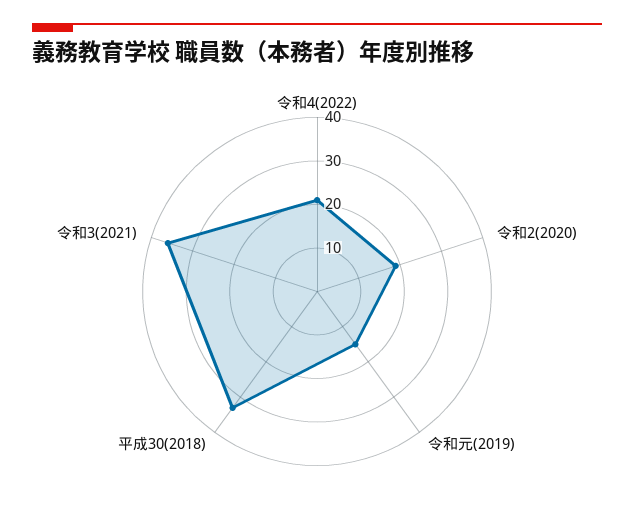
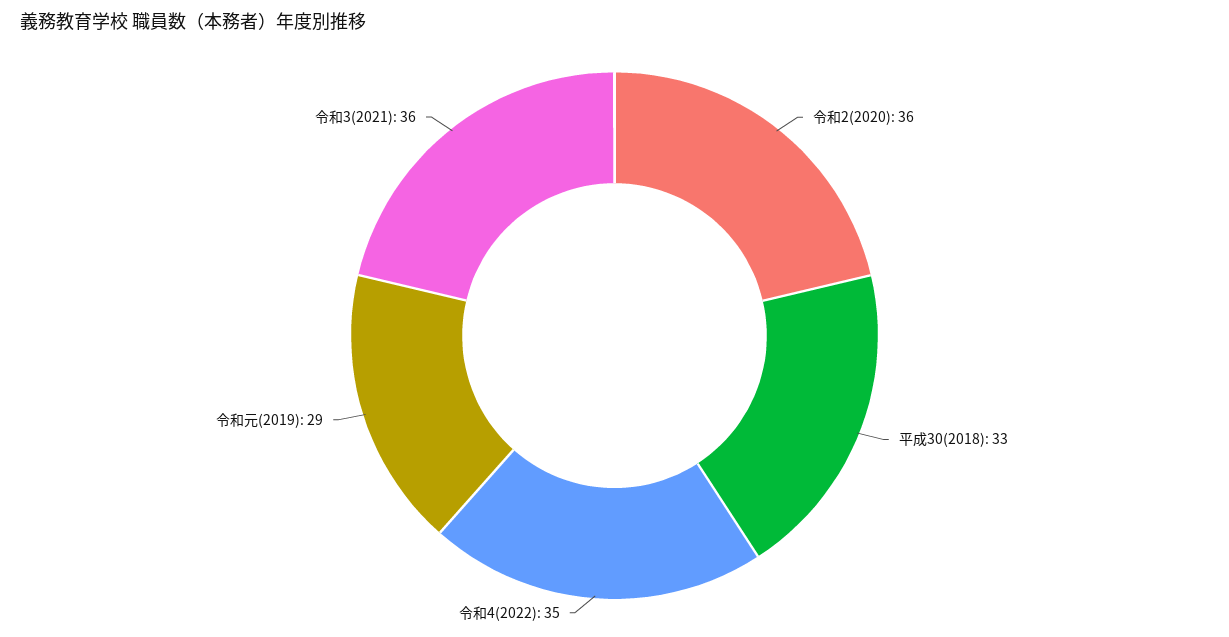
令和4(2022): 20 -> 35
令和2(2020): 20 -> 36
令和元(2019): 15 -> 29

